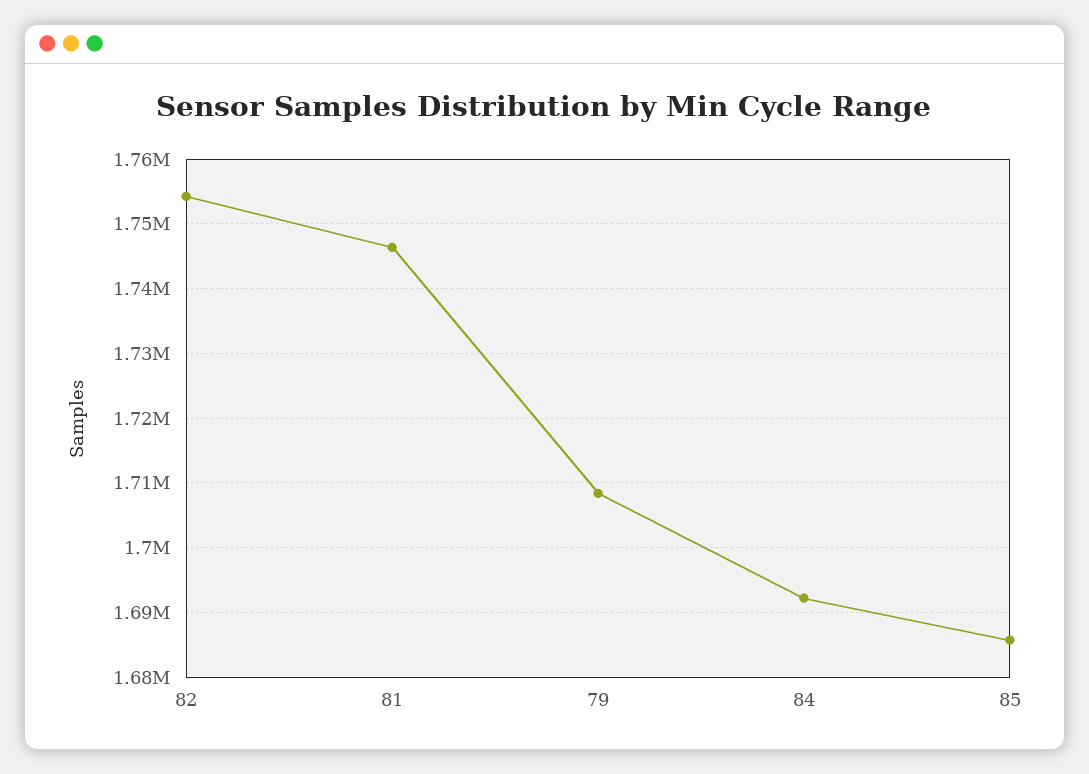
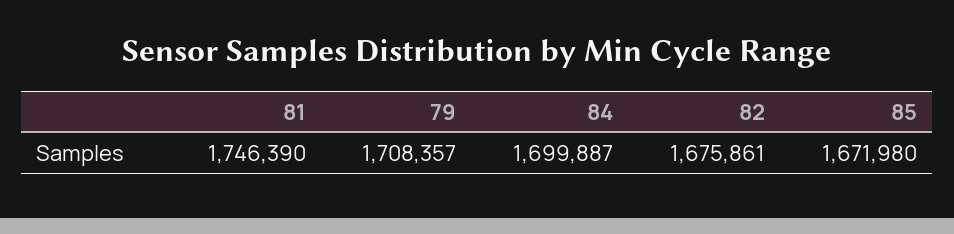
82: 1754000 -> 1675861
84: 1692000 -> 1699887
85: 1686000 -> 1671980

